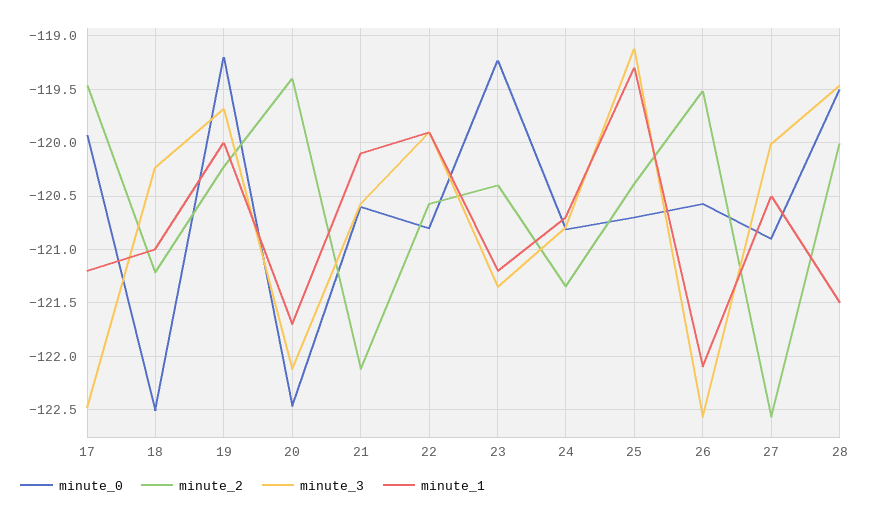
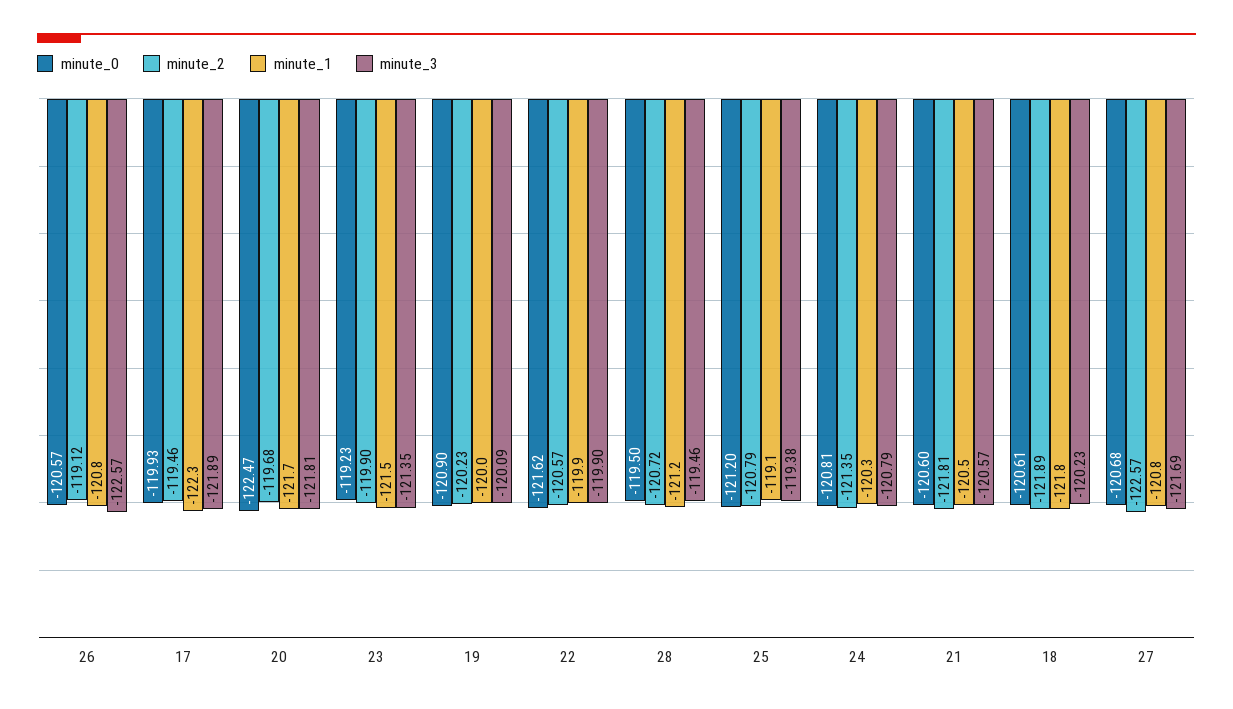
minute_3, 17: -122.5 -> -121.89
minute_1, 17: -121.2 -> -122.3
minute_0, 18: -122.5 -> -120.61
minute_2, 18: -121.2 -> -121.89
minute_1, 18: -121 -> -121.8
minute_0, 19: -119.2 -> -120.9
minute_3, 19: -119.7 -> -120.09
minute_2, 20: -119.4 -> -119.68
minute_3, 20: -122.1 -> -121.81
minute_2, 21: -122.1 -> -121.81
minute_1, 21: -120.1 -> -120.5
minute_0, 22: -120.8 -> -121.62
minute_2, 23: -120.4 -> -119.9
minute_1, 23: -121.2 -> -121.5
minute_1, 24: -120.7 -> -120.3
minute_0, 25: -120.7 -> -121.2
minute_2, 25: -120.4 -> -120.79
minute_3, 25: -119.1 -> -119.38
minute_1, 25: -119.3 -> -119.1
minute_2, 26: -119.5 -> -119.12
minute_1, 26: -122.1 -> -120.8
minute_0, 27: -120.9 -> -120.68
minute_3, 27: -120 -> -121.69
minute_1, 27: -120.5 -> -120.8
minute_2, 28: -120 -> -120.72
minute_1, 28: -121.5 -> -121.2

